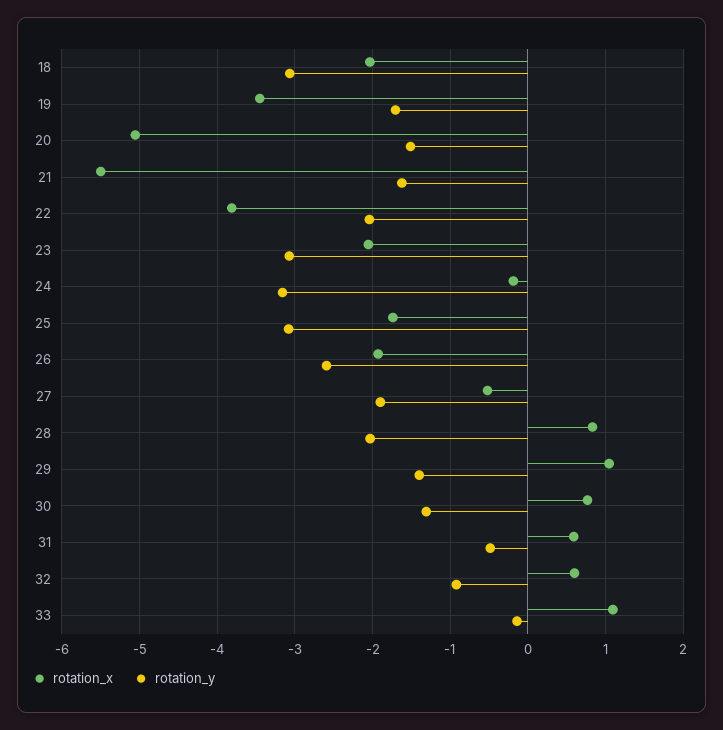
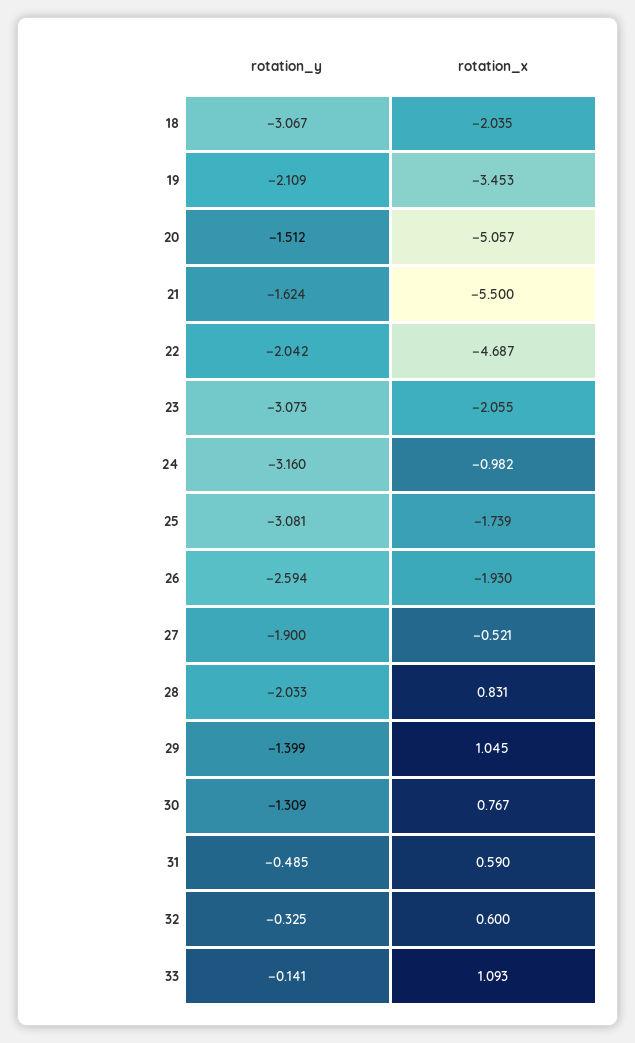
rotation_y, 19: -1.7 -> -2.109
rotation_x, 22: -3.8 -> -4.687
rotation_x, 24: -0.2 -> -0.982
rotation_y, 32: -0.9 -> -0.325

